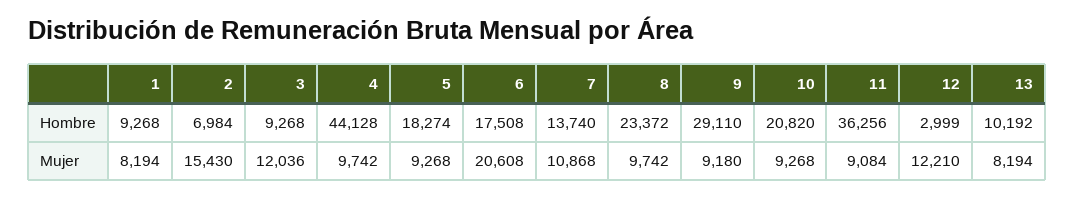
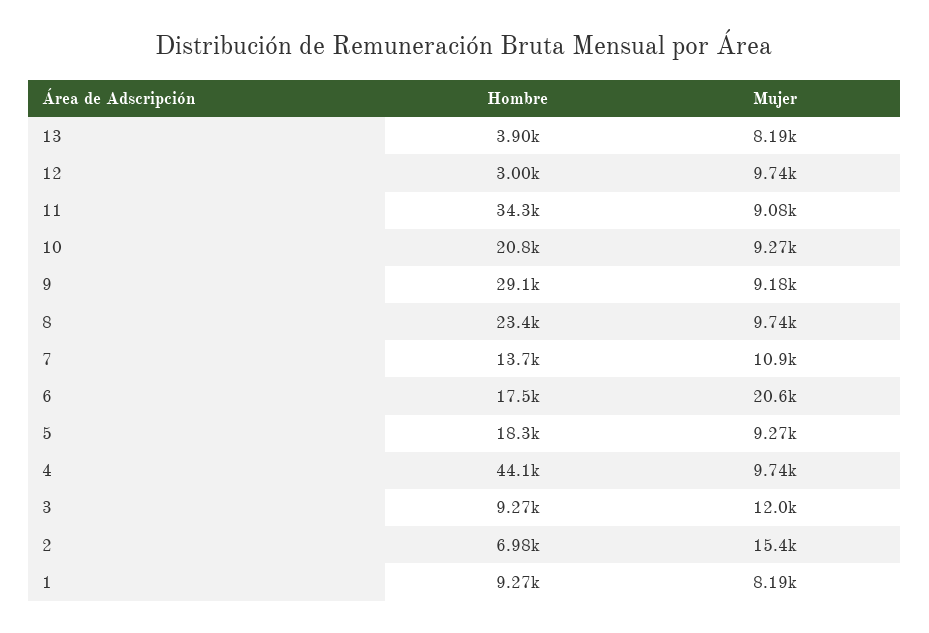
11, Hombre: 36256 -> 34300
13, Hombre: 10192 -> 3900
12, Mujer: 12210 -> 9740

